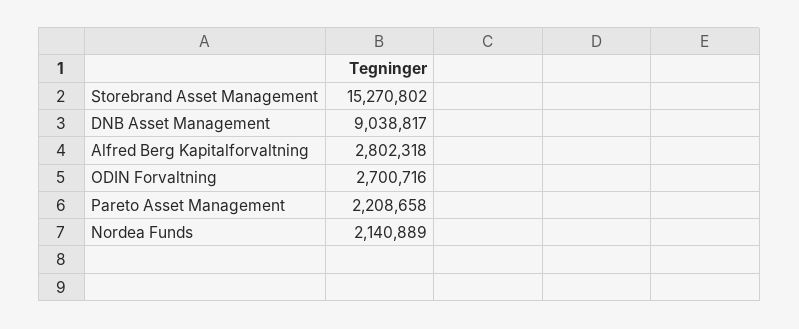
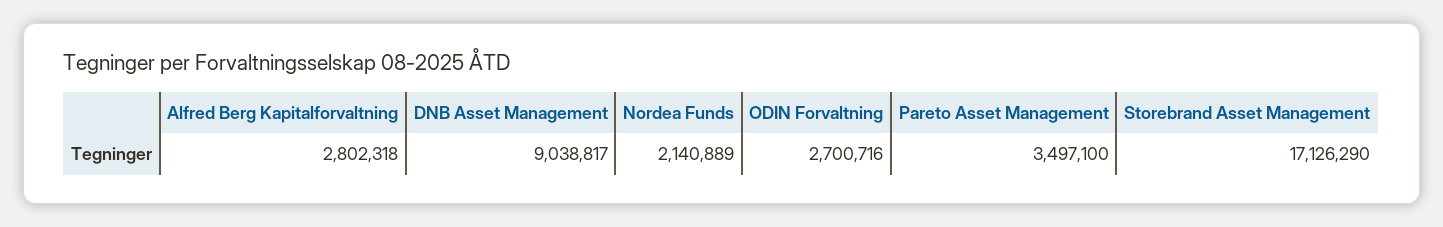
Storebrand Asset Management: 15270802 -> 17126290
Pareto Asset Management: 2208658 -> 3497100

